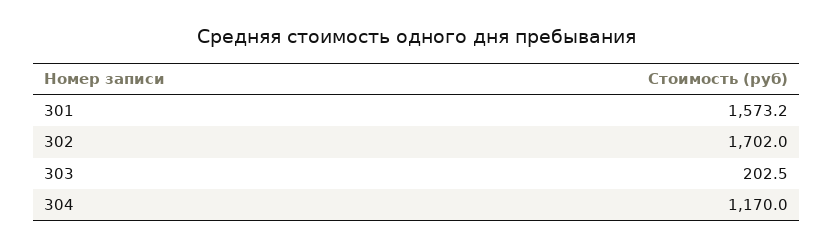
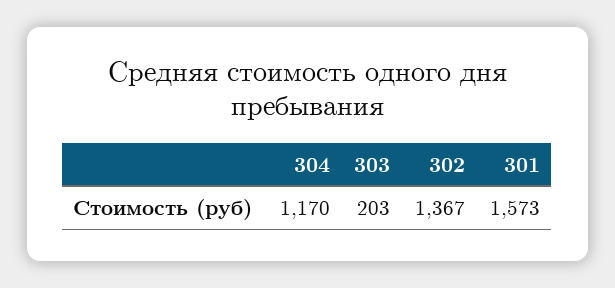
302: 1702 -> 1367

